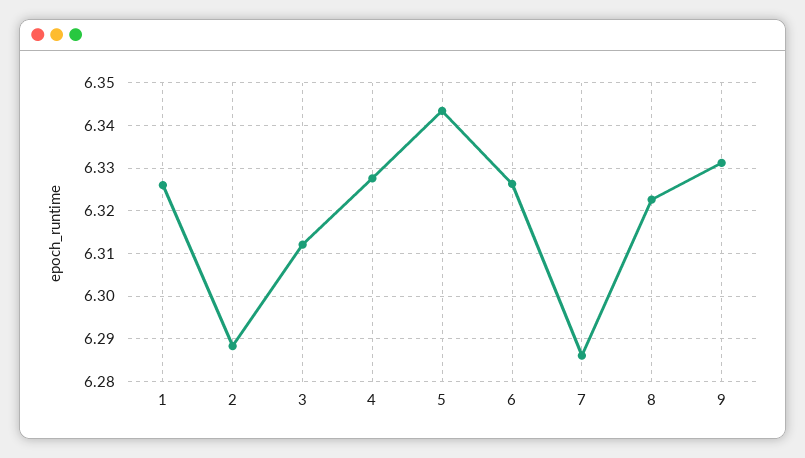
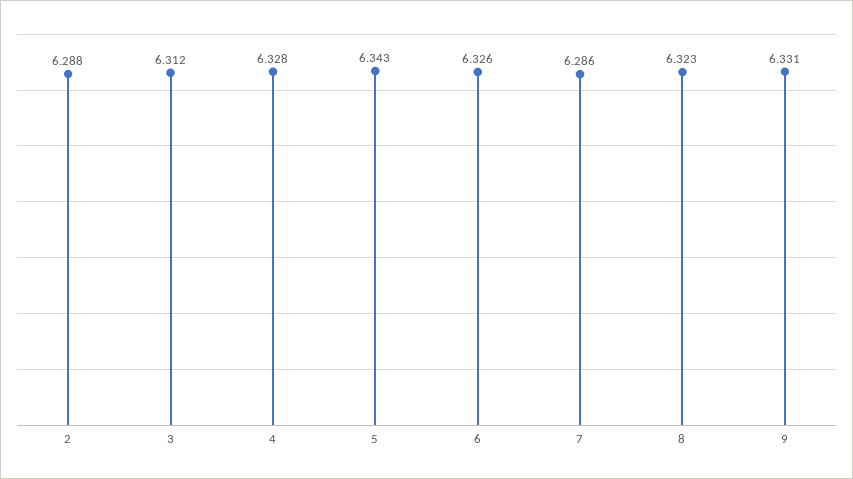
1: 6.326 -> none

